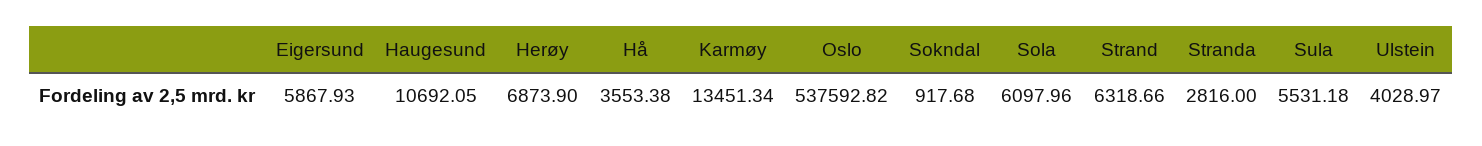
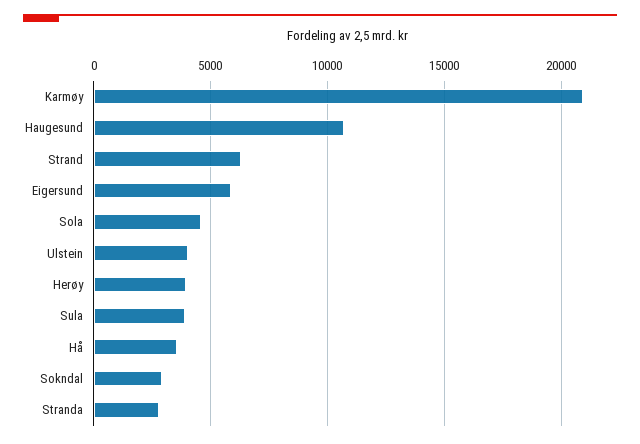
Herøy: 6873.9 -> 4000
Karmøy: 13451.34 -> 21000
Oslo: 537592.82 -> none
Sokndal: 917.68 -> 3000
Sola: 6097.96 -> 4500
Sula: 5531.18 -> 4000

